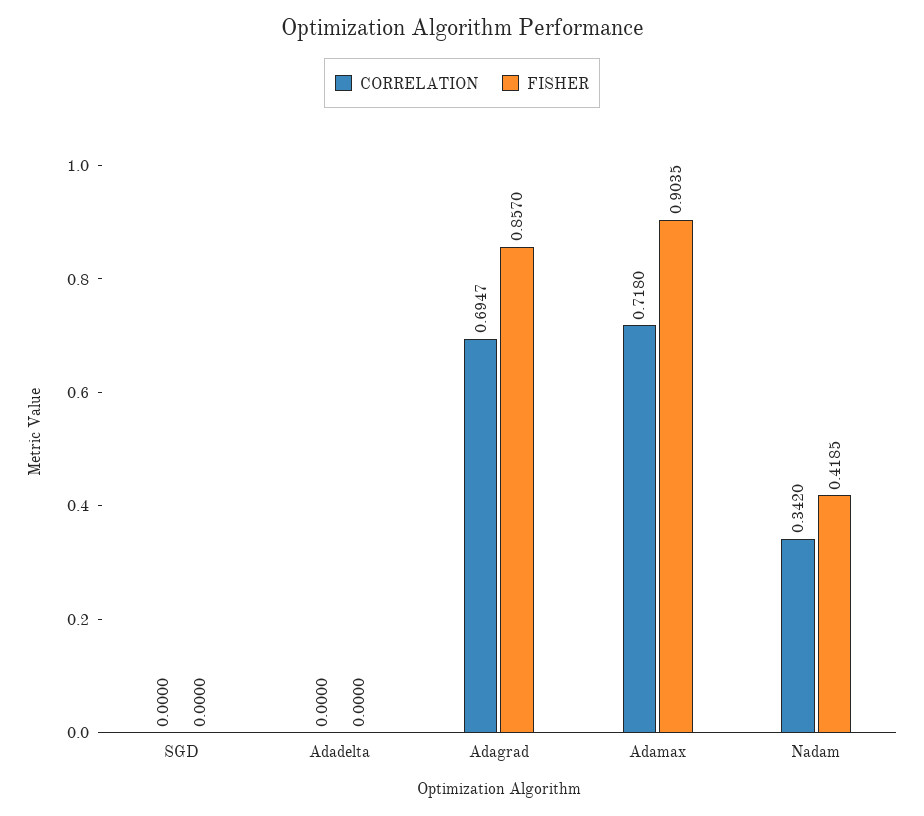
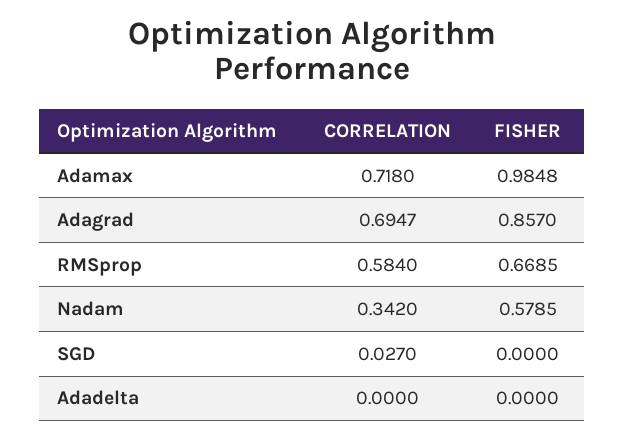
CORRELATION, SGD: 0 -> 0.027
FISHER, Adamax: 0.9035 -> 0.9848
FISHER, Nadam: 0.4185 -> 0.5785
CORRELATION, RMSprop: none -> 0.584
FISHER, RMSprop: none -> 0.6685

